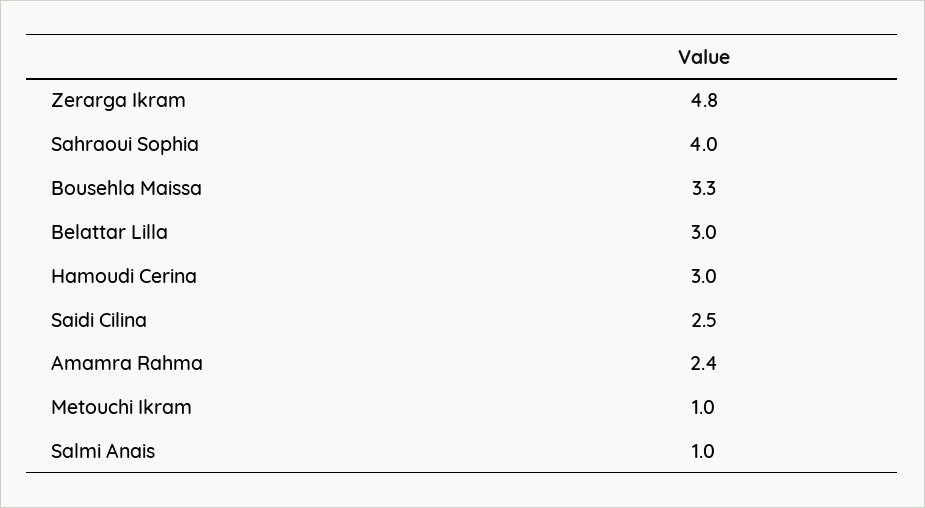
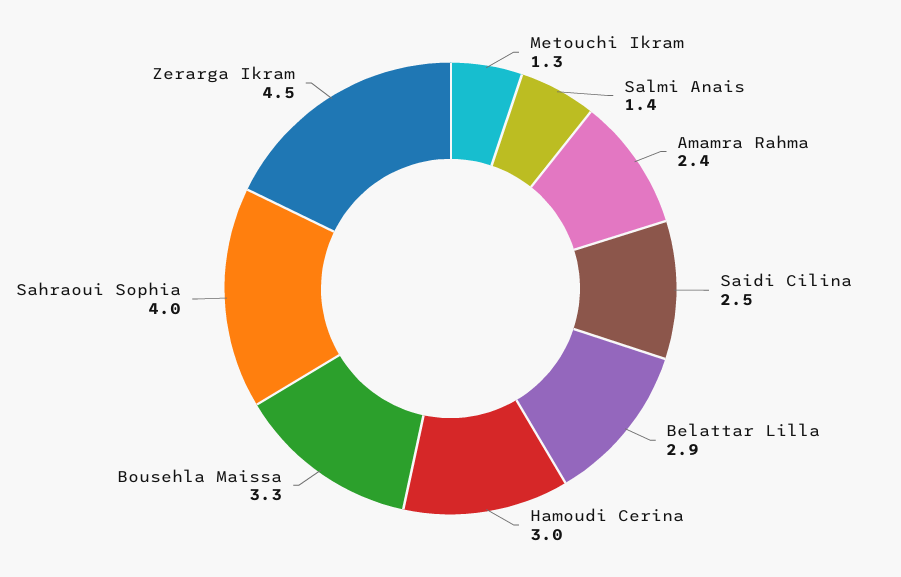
Zerarga Ikram: 4.8 -> 4.5
Belattar Lilla: 3 -> 2.9
Metouchi Ikram: 1 -> 1.3
Salmi Anais: 1 -> 1.4

